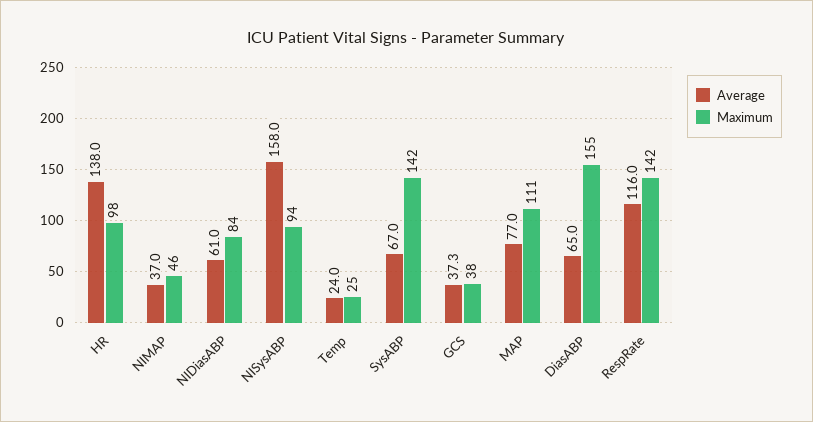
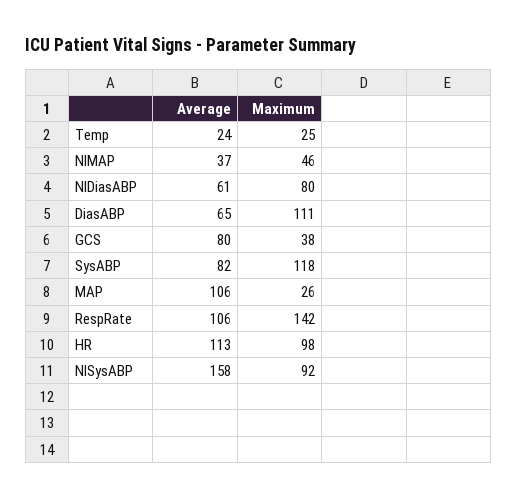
Average, HR: 138 -> 113
Maximum, NIDiasABP: 84 -> 80
Maximum, NISysABP: 94 -> 92
Average, SysABP: 67 -> 82
Maximum, SysABP: 142 -> 118
Average, GCS: 37.3 -> 80
Average, MAP: 77 -> 106
Maximum, MAP: 111 -> 26
Maximum, DiasABP: 155 -> 111
Average, RespRate: 116 -> 106

